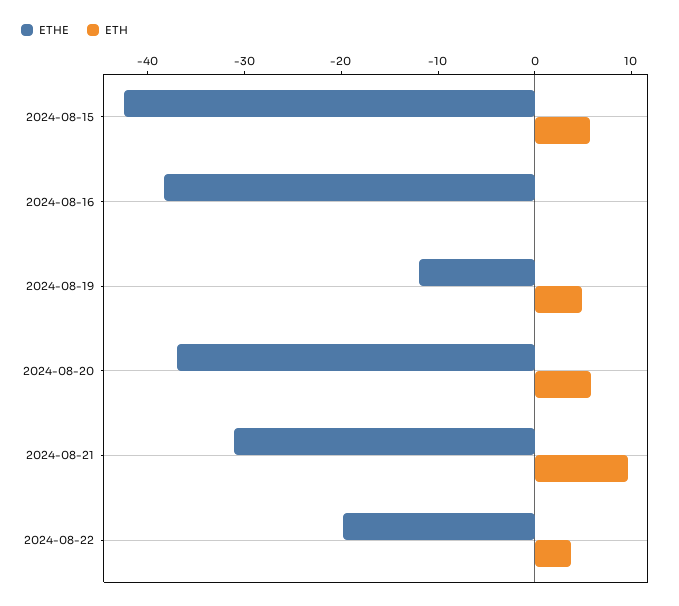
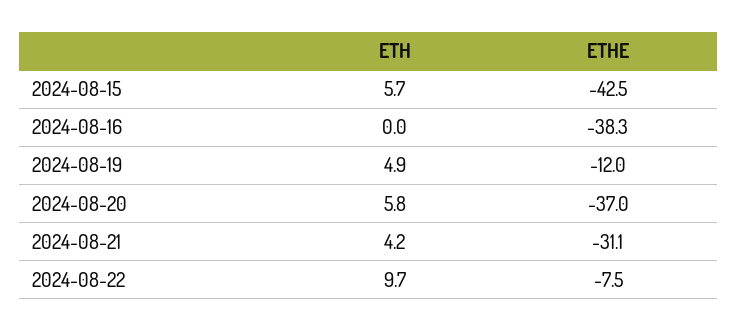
ETH, 2024-08-21: 10 -> 4.2
ETHE, 2024-08-22: -20 -> -7.5
ETH, 2024-08-22: 4 -> 9.7

